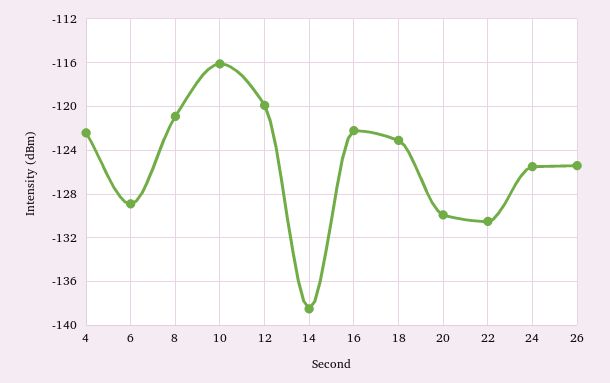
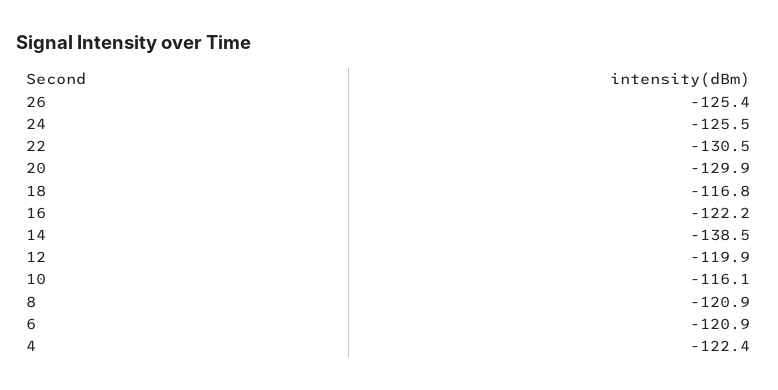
6: -129 -> -120.9
18: -123 -> -116.8

